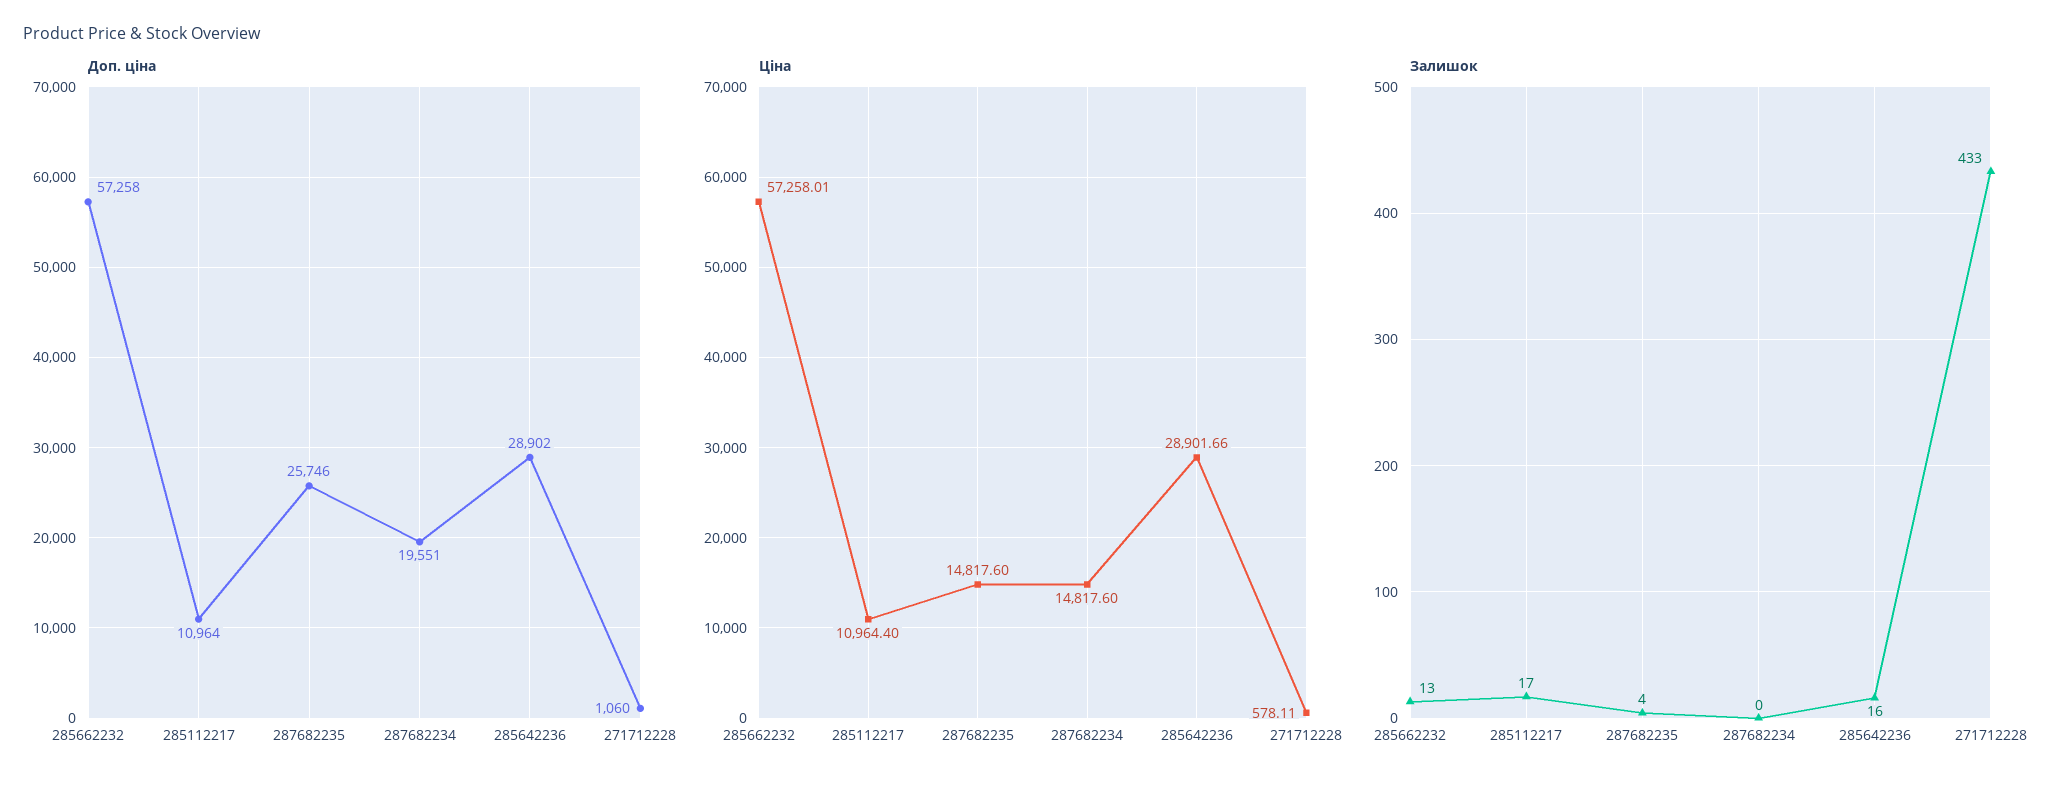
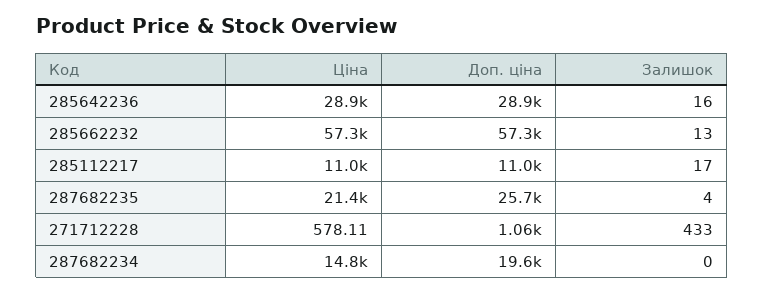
Ціна, 287682235: 14817.6 -> 21400

